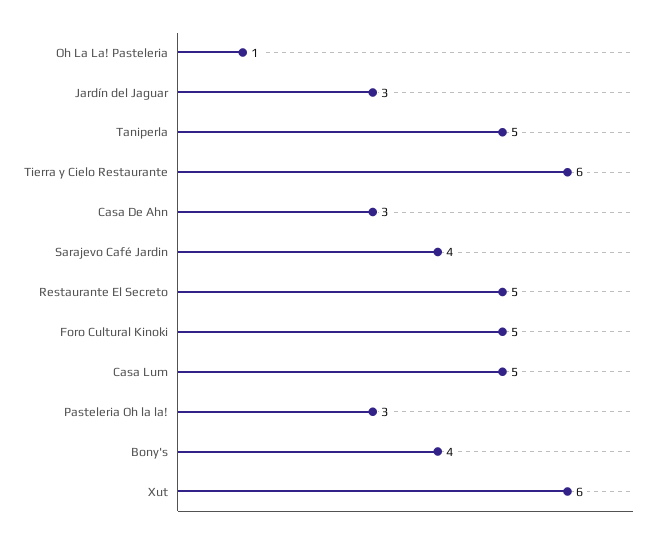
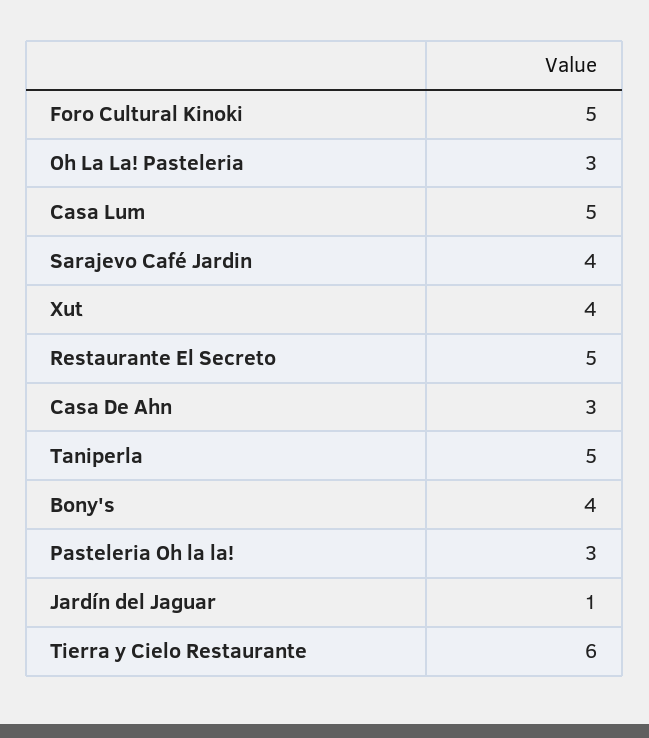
Oh La La! Pasteleria: 1 -> 3
Jardín del Jaguar: 3 -> 1
Xut: 6 -> 4

